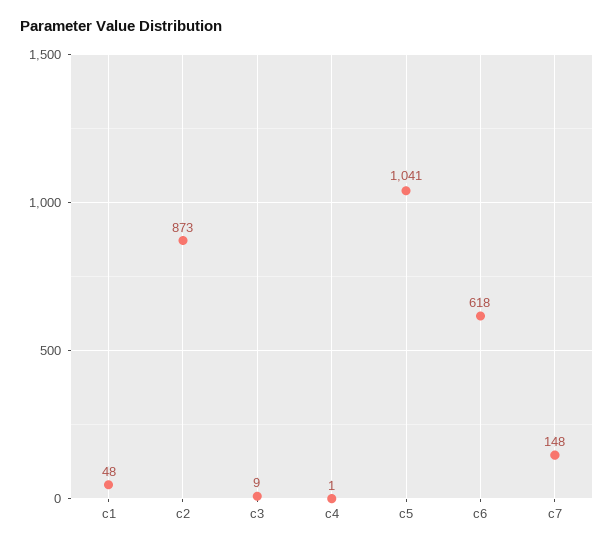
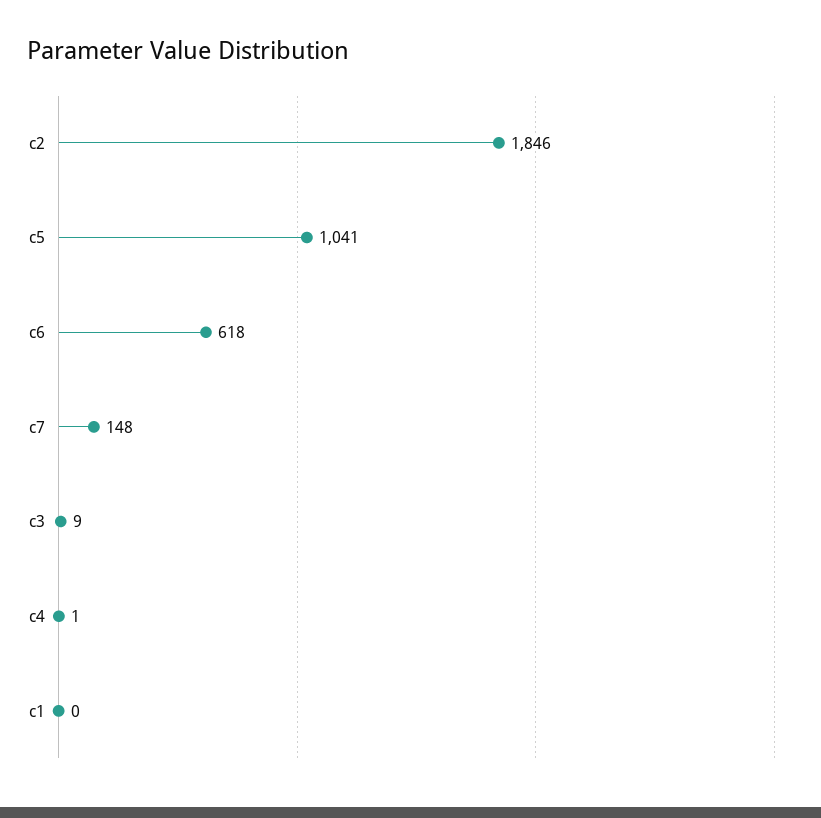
c1: 48 -> 0
c2: 873 -> 1846

